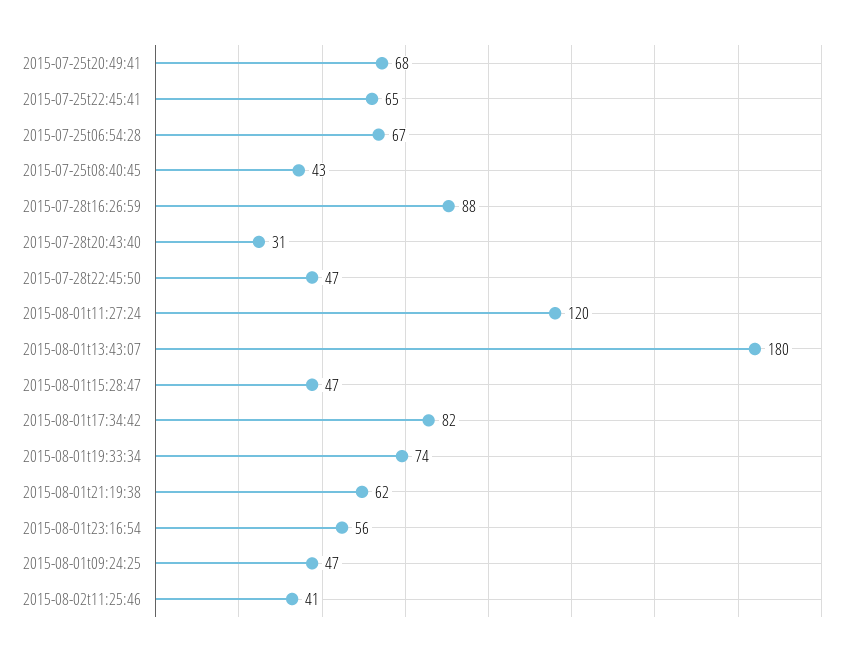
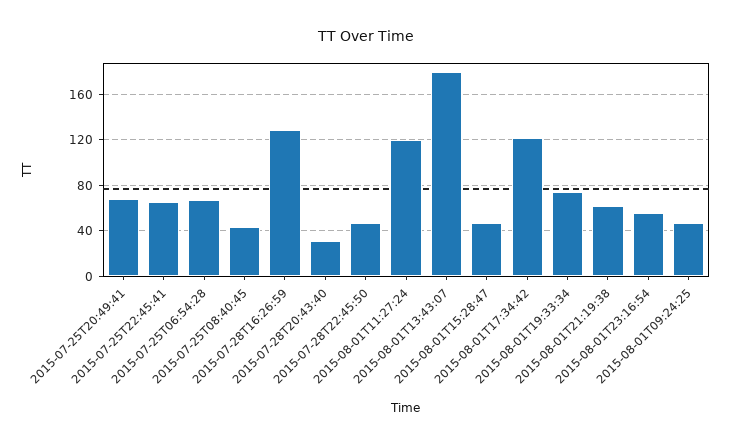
2015-07-28t16:26:59: 88 -> 130
2015-08-01t17:34:42: 82 -> 120
2015-08-02t11:25:46: 41 -> none

